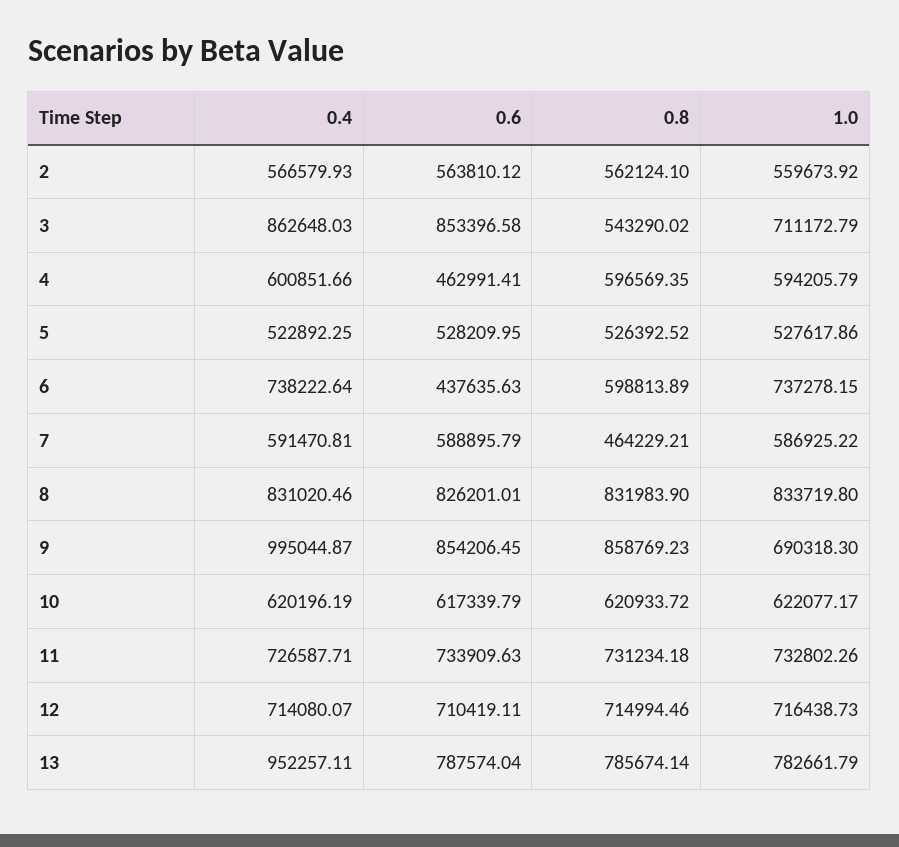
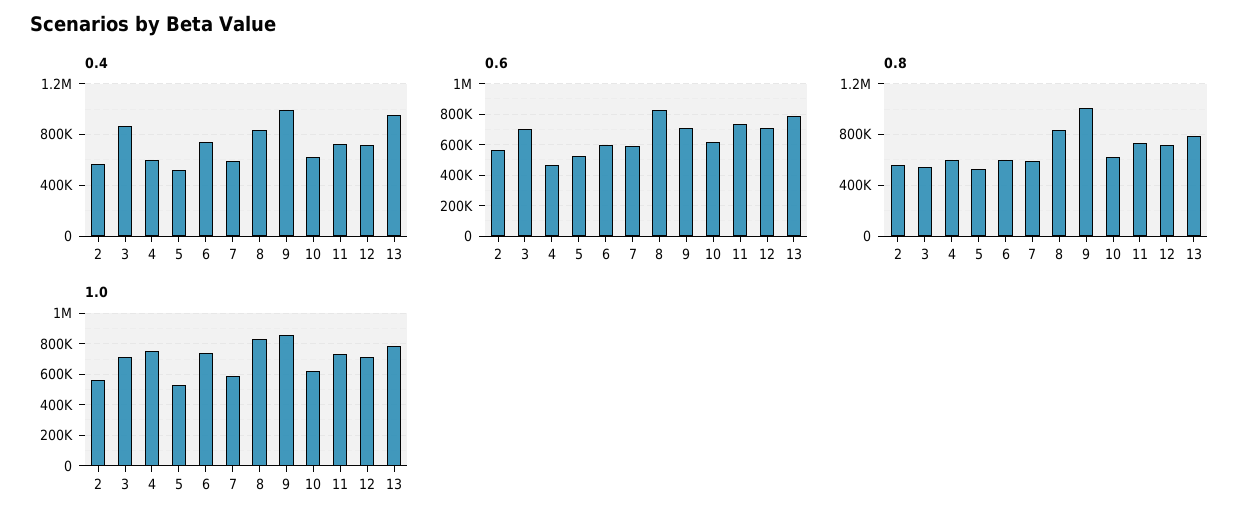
0.6, 3: 853396.58 -> 700000
1.0, 4: 594205.79 -> 750000
0.6, 6: 437635.63 -> 600000
0.8, 7: 464229.21 -> 600000
0.6, 9: 854206.45 -> 700000
0.8, 9: 858769.23 -> 1000000
1.0, 9: 690318.3 -> 850000

